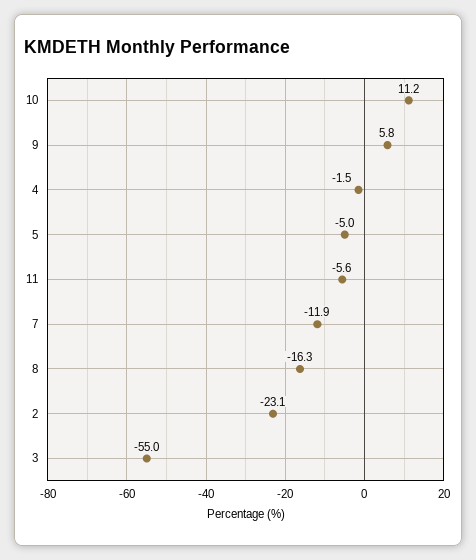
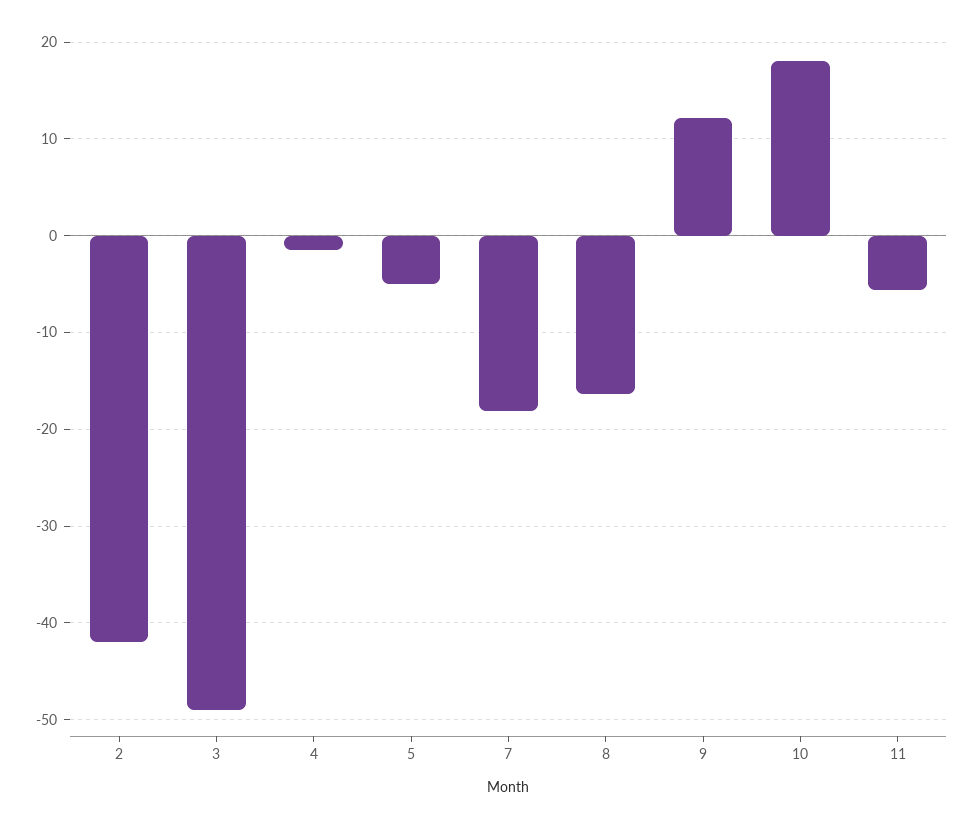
10: 11.2 -> 18
9: 5.8 -> 12
7: -11.9 -> -18
2: -23.1 -> -42
3: -55 -> -49

